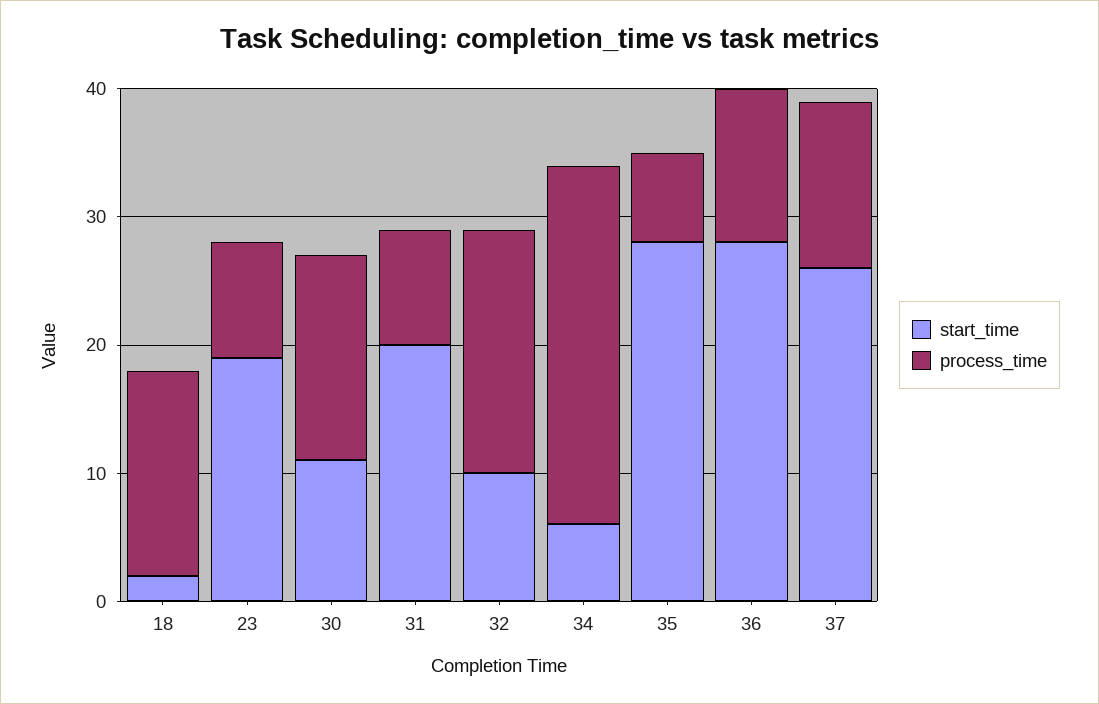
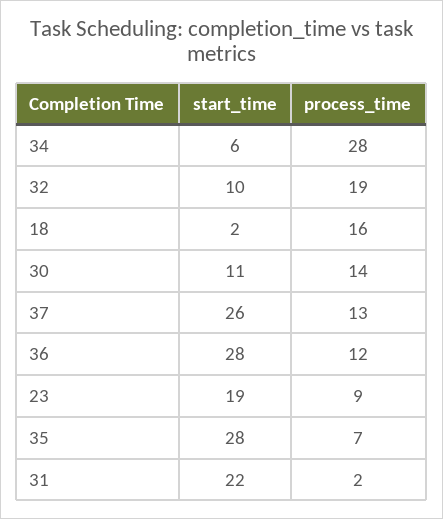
process_time, 30: 16 -> 14
start_time, 31: 20 -> 22
process_time, 31: 9 -> 2

